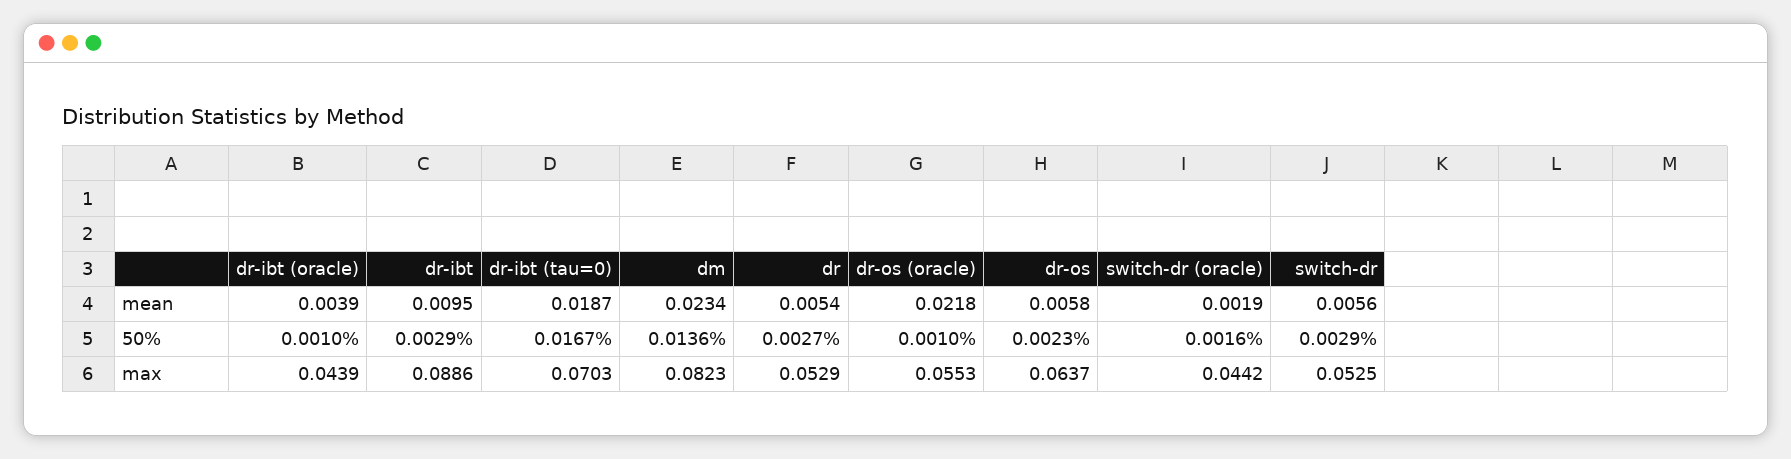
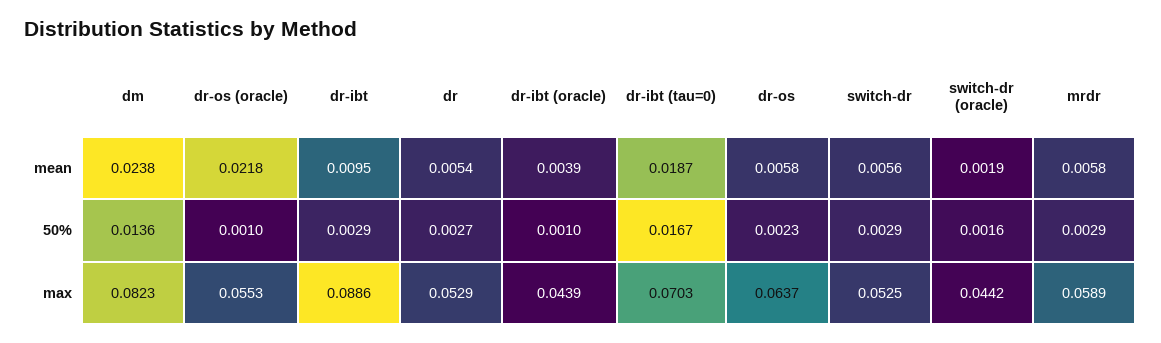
dm, mean: 0.0234 -> 0.0238
mrdr, mean: none -> 0.0058
mrdr, 50%: none -> 0.0029
mrdr, max: none -> 0.0589

